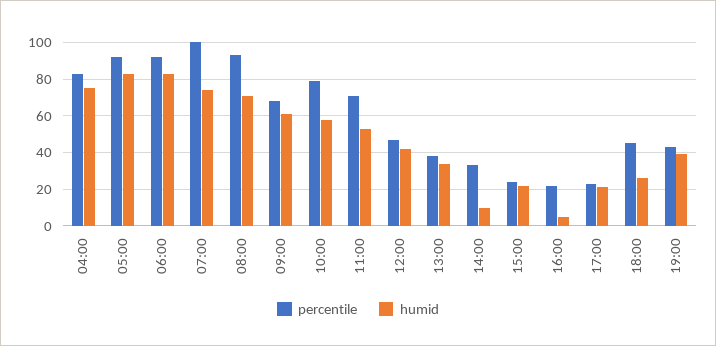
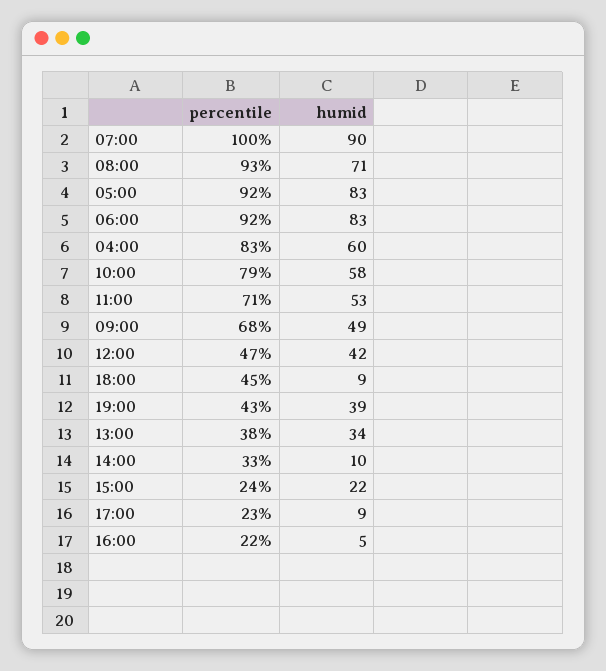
humid, 04:00: 75 -> 60
humid, 07:00: 75 -> 90
humid, 09:00: 60 -> 49
humid, 17:00: 20 -> 9
humid, 18:00: 25 -> 9

